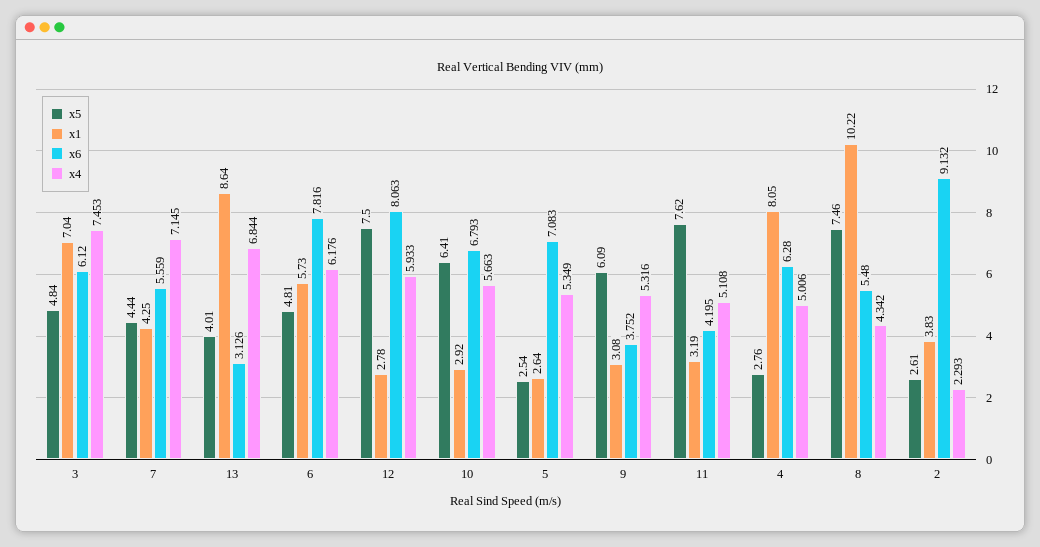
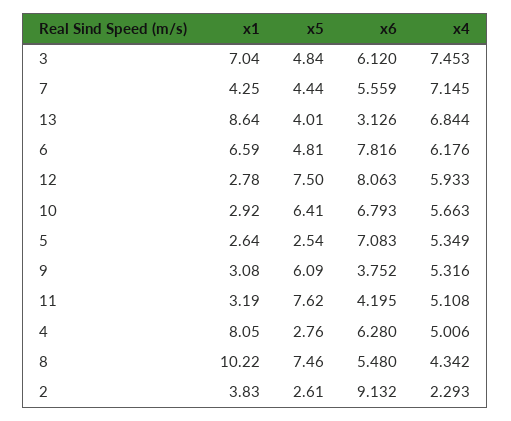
x1, 6: 5.73 -> 6.59

